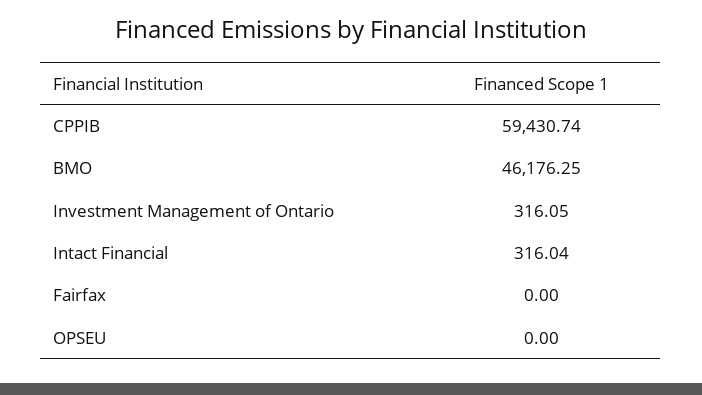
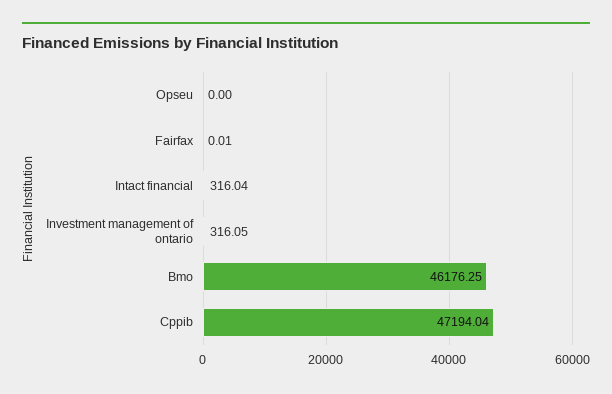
CPPIB: 59430.74 -> 47194.04
Fairfax: 0 -> 0.01

